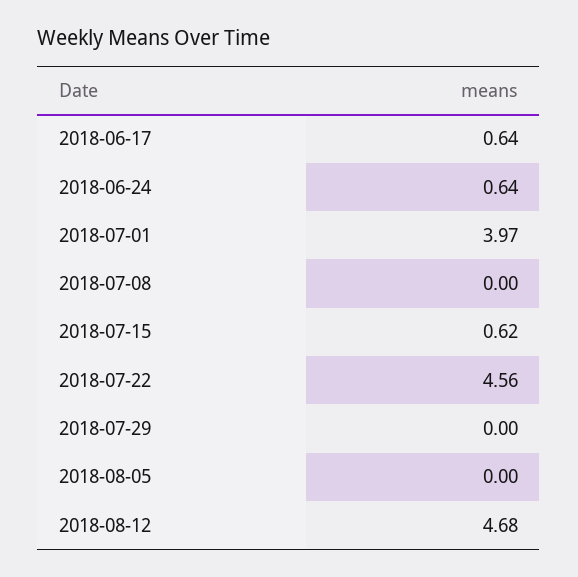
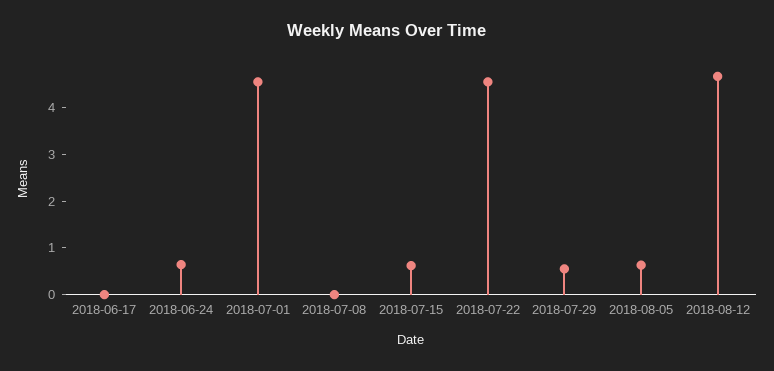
2018-06-17: 0.64 -> 0
2018-07-01: 3.97 -> 4.6
2018-07-29: 0 -> 0.6
2018-08-05: 0 -> 0.6

